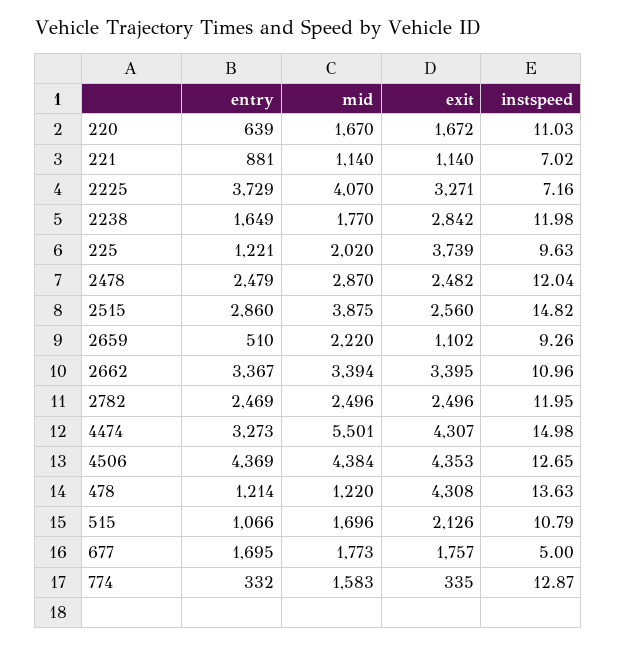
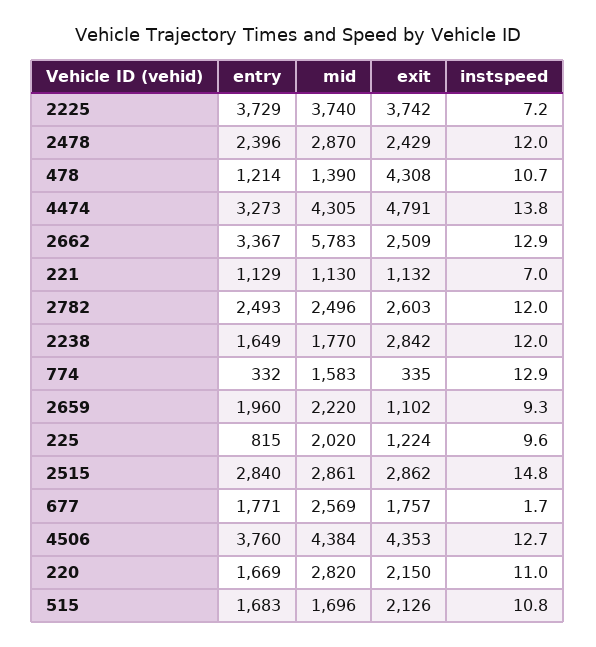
entry, 220: 639 -> 1669
mid, 220: 1670 -> 2820
exit, 220: 1672 -> 2150
entry, 221: 881 -> 1129
mid, 221: 1140 -> 1130
exit, 221: 1140 -> 1132
mid, 2225: 4070 -> 3740
exit, 2225: 3271 -> 3742
entry, 225: 1221 -> 815
exit, 225: 3739 -> 1224
entry, 2478: 2479 -> 2396
exit, 2478: 2482 -> 2429
entry, 2515: 2860 -> 2840
mid, 2515: 3875 -> 2861
exit, 2515: 2560 -> 2862
entry, 2659: 510 -> 1960
mid, 2662: 3394 -> 5783
exit, 2662: 3395 -> 2509
instspeed, 2662: 10.96 -> 12.9
entry, 2782: 2469 -> 2493
exit, 2782: 2496 -> 2603
mid, 4474: 5501 -> 4305
exit, 4474: 4307 -> 4791
instspeed, 4474: 14.98 -> 13.8
entry, 4506: 4369 -> 3760
mid, 478: 1220 -> 1390
instspeed, 478: 13.63 -> 10.7
entry, 515: 1066 -> 1683
entry, 677: 1695 -> 1771
mid, 677: 1773 -> 2569
instspeed, 677: 5 -> 1.7

